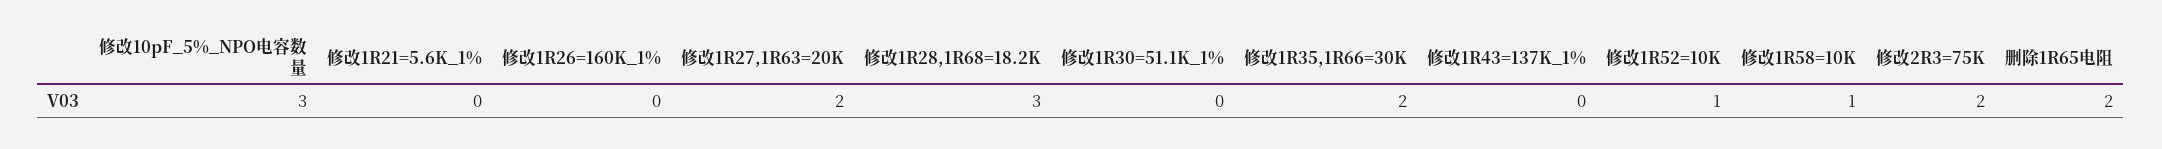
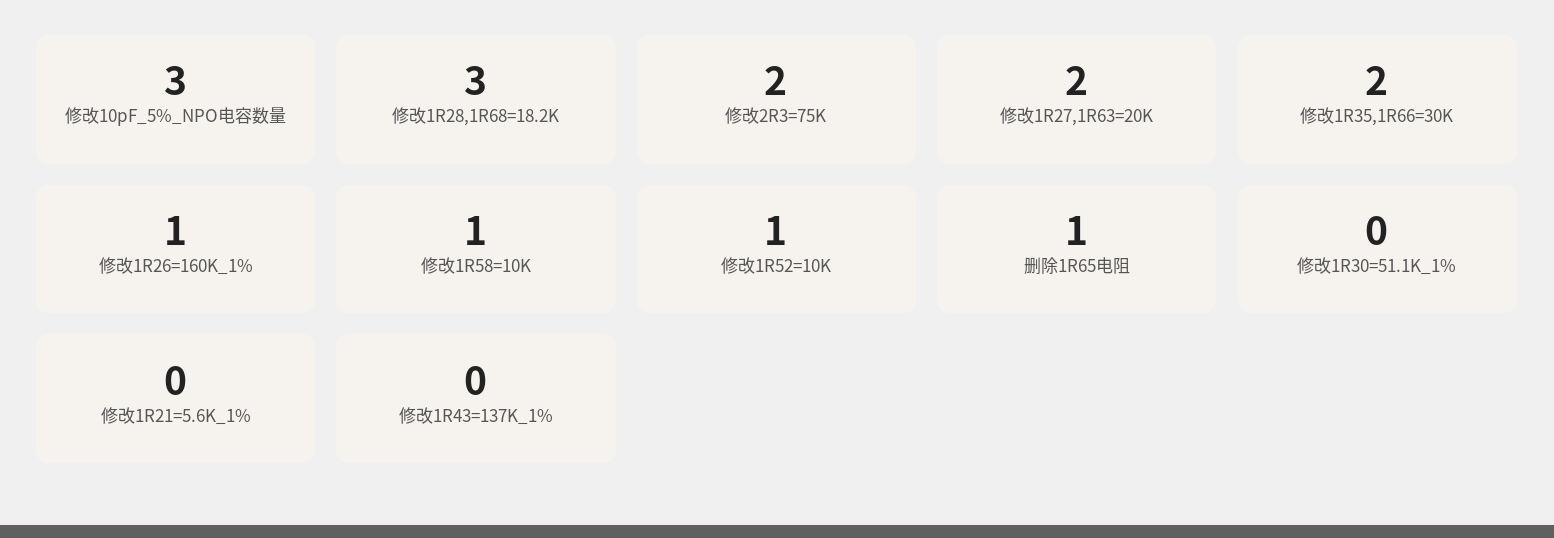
修改1R26=160K_1%: 0 -> 1
删除1R65电阻: 2 -> 1

